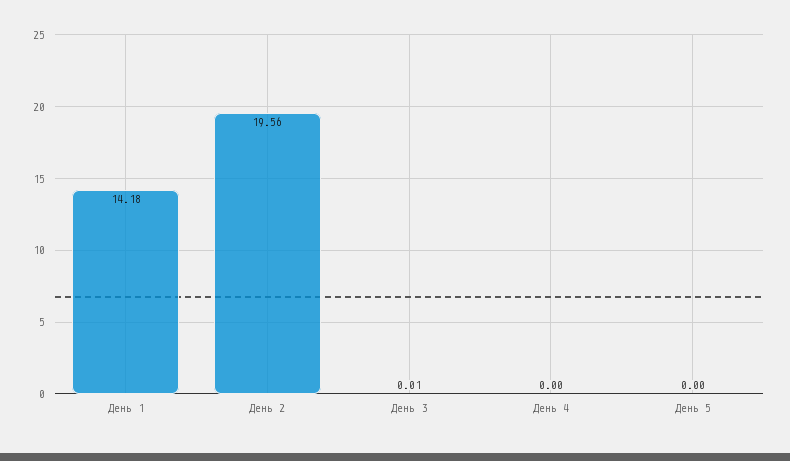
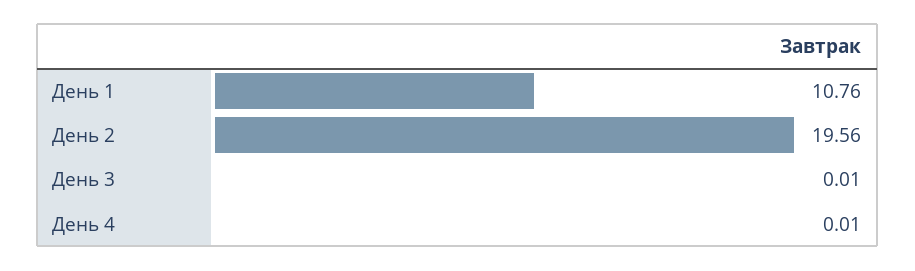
День 1: 14.18 -> 10.76
День 4: 0 -> 0.01
День 5: 0 -> none

